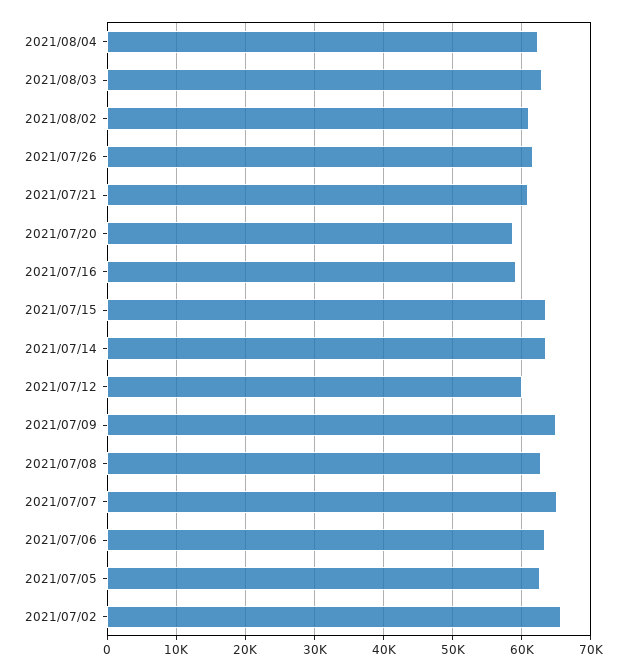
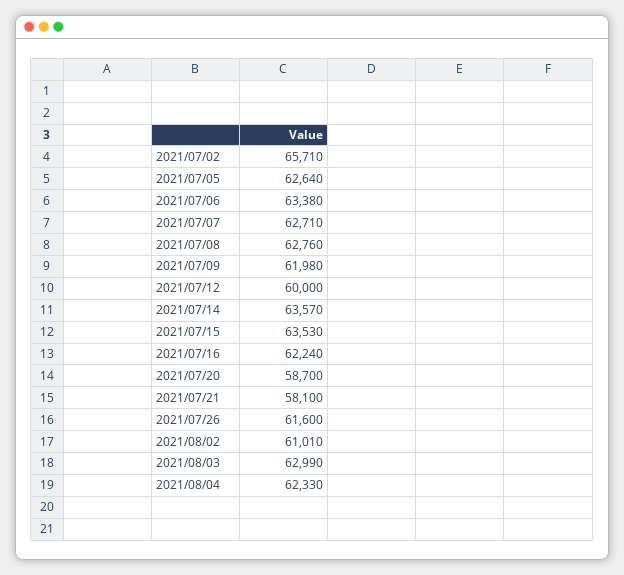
2021/07/21: 61000 -> 58100
2021/07/16: 59000 -> 62240
2021/07/09: 65000 -> 61980
2021/07/07: 65000 -> 62710

